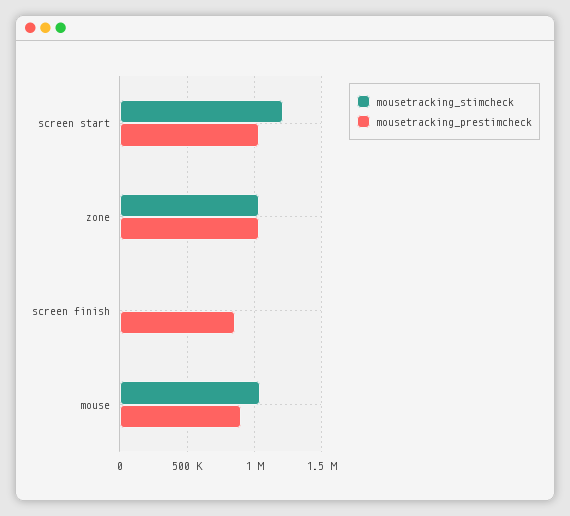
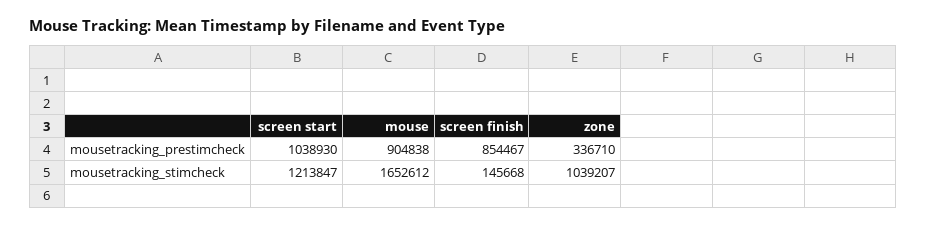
mousetracking_prestimcheck, zone: 1050000 -> 336710
mousetracking_stimcheck, screen finish: 0 -> 145668
mousetracking_stimcheck, mouse: 1050000 -> 1652612

